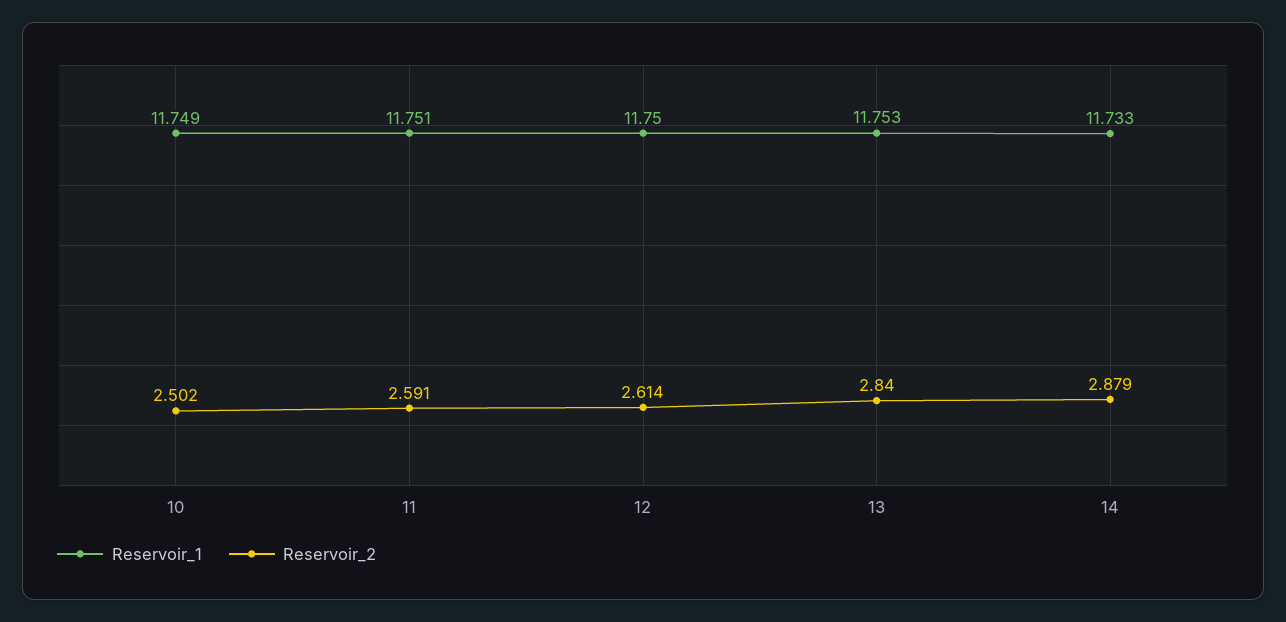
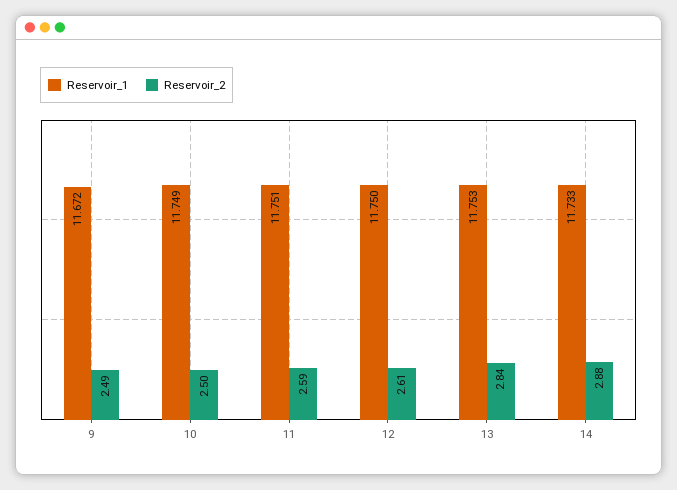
Reservoir_1, 9: none -> 11.672
Reservoir_2, 9: none -> 2.49

